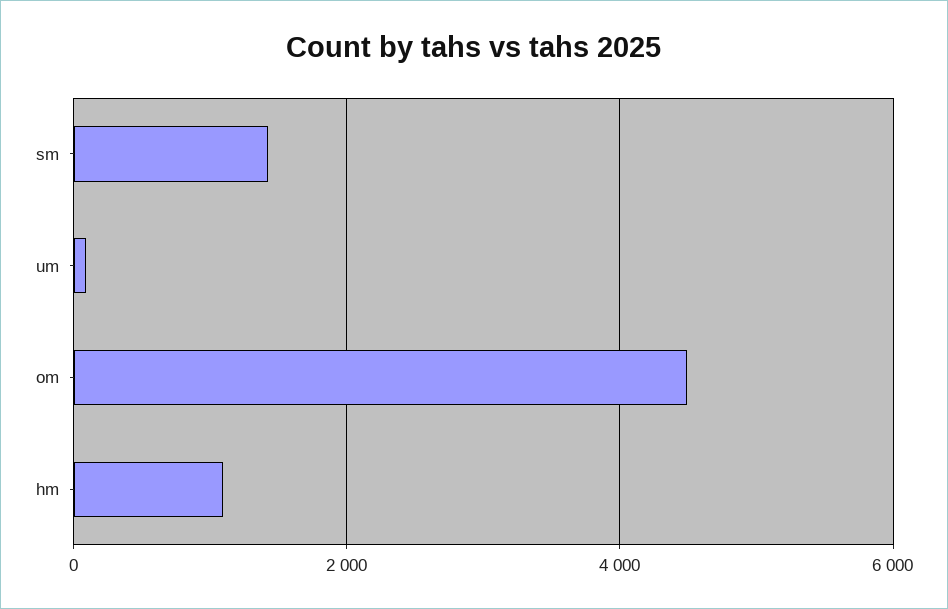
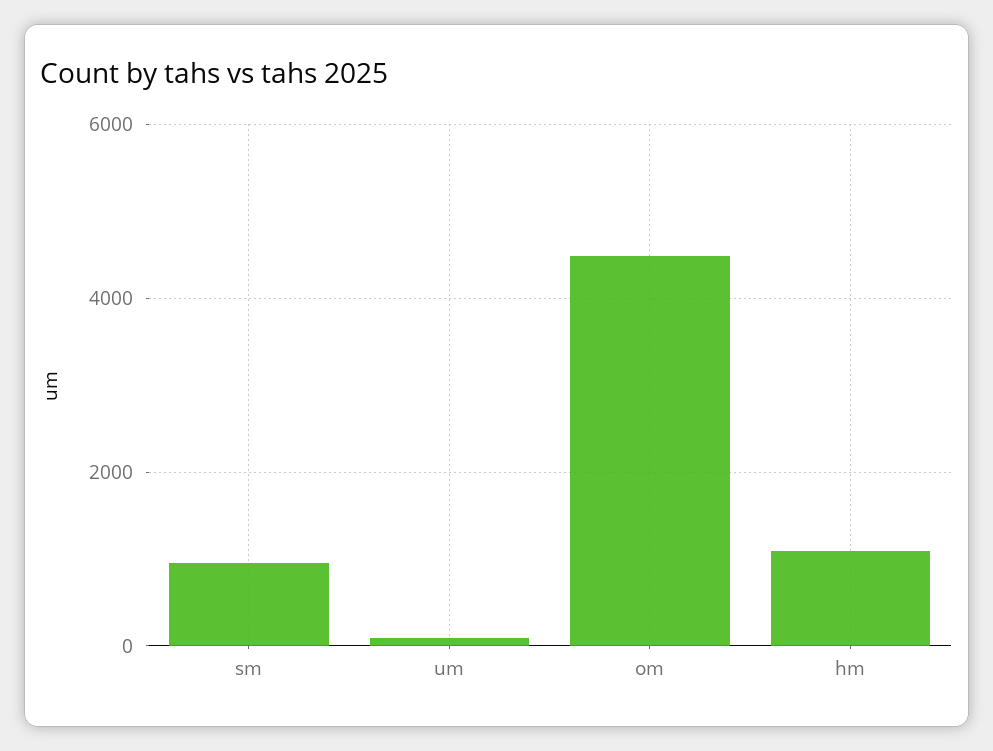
sm: 1400 -> 1000

